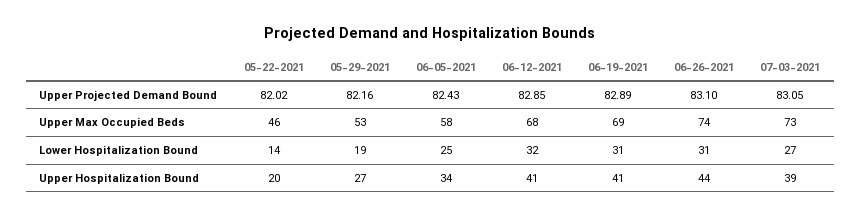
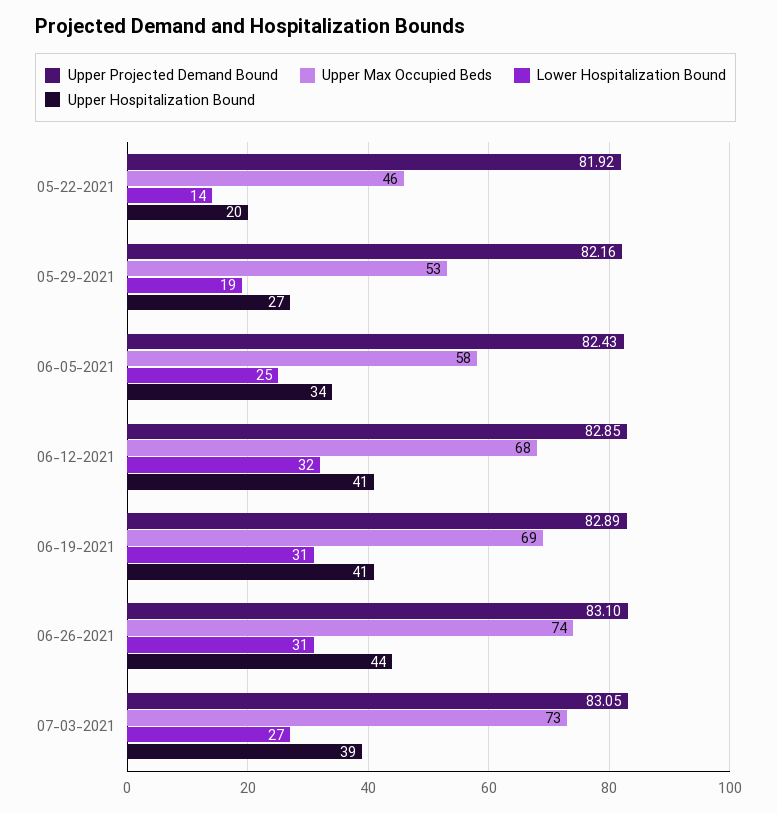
Upper Projected Demand Bound, 05-22-2021: 82.02 -> 81.92

